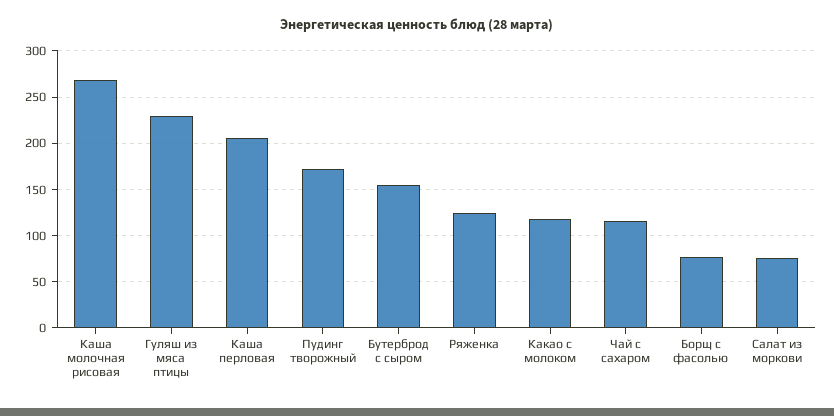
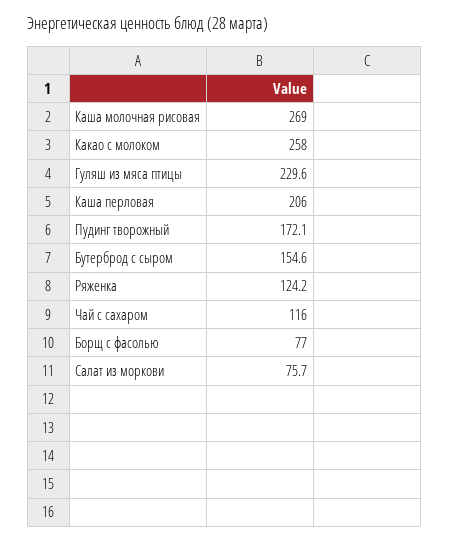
Какао с молоком: 120 -> 258

